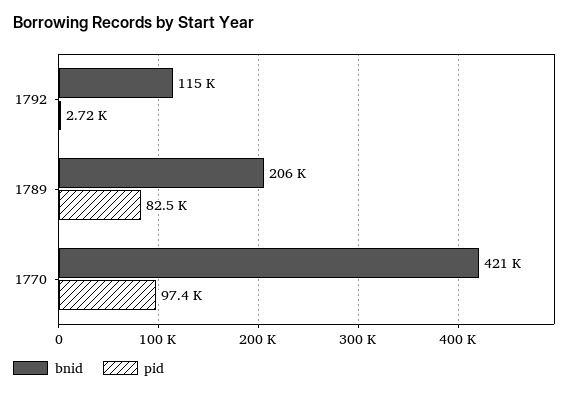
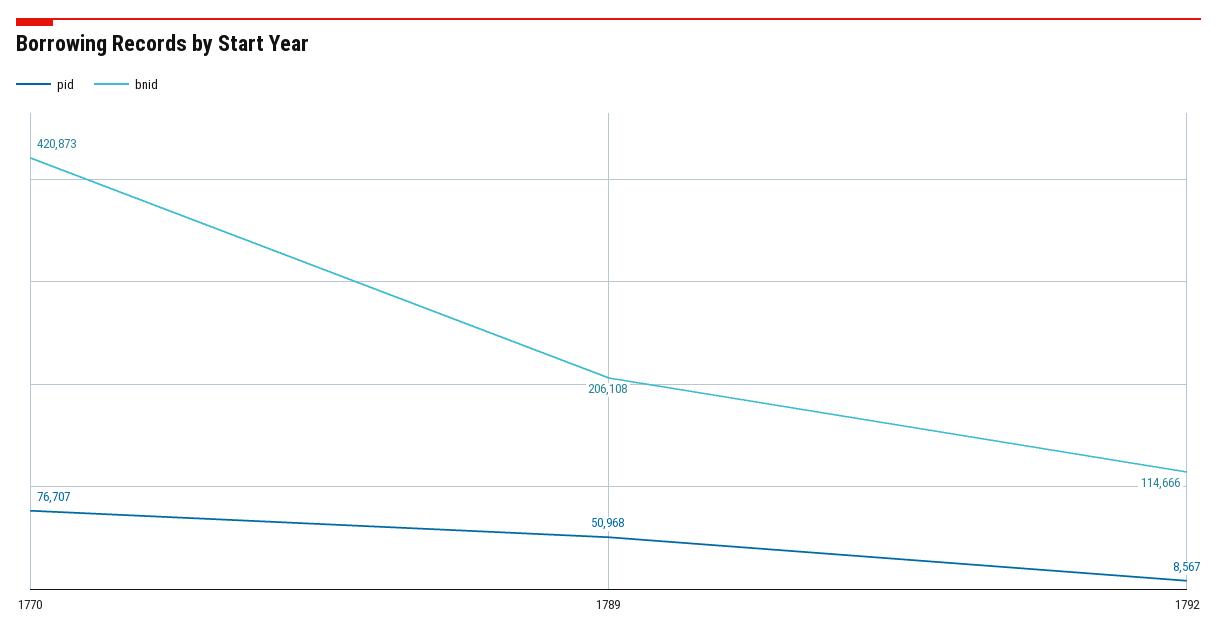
pid, 1792: 2720 -> 8567
pid, 1789: 82500 -> 50968
pid, 1770: 97400 -> 76707

